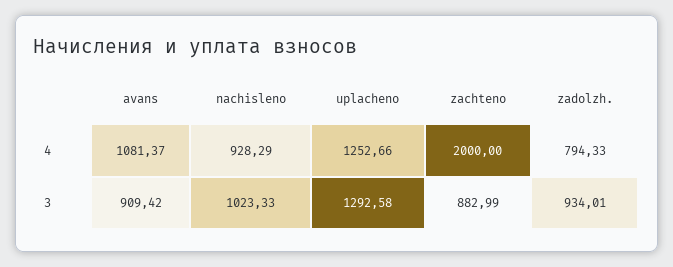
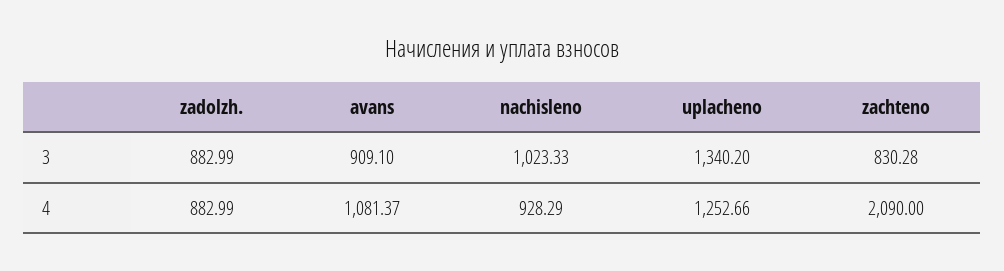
zachteno, 4: 2000 -> 2090
zadolzh., 4: 794.33 -> 882.99
avans, 3: 909.42 -> 909.1
uplacheno, 3: 1292.58 -> 1340.2
zachteno, 3: 882.99 -> 830.28
zadolzh., 3: 934.01 -> 882.99

